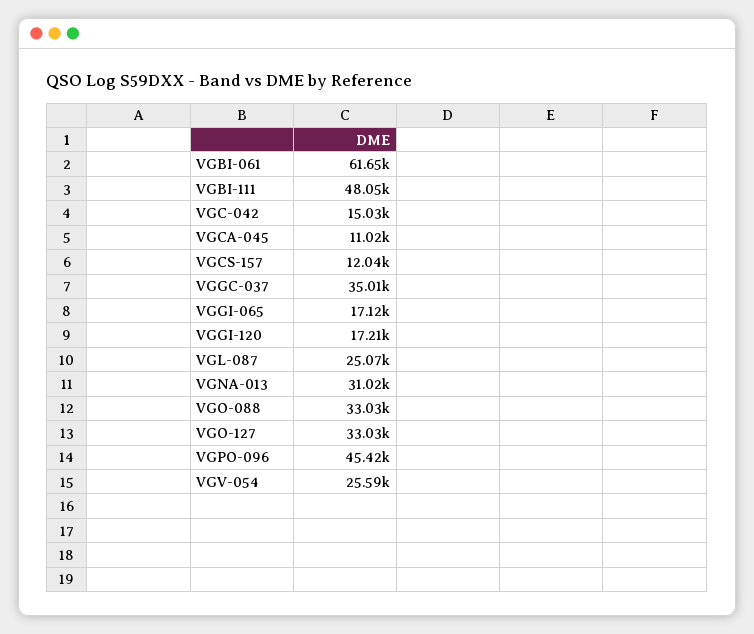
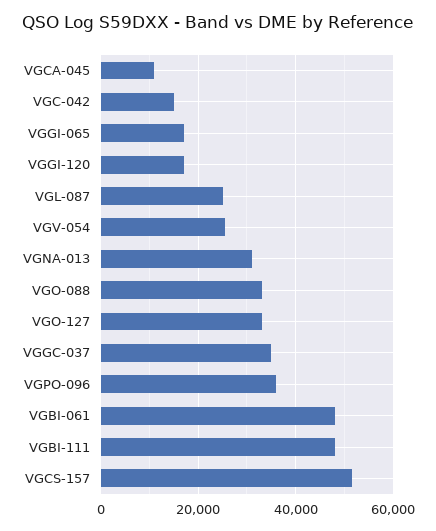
VGBI-061: 61650 -> 48000
VGCS-157: 12040 -> 52000
VGPO-096: 45420 -> 36000

